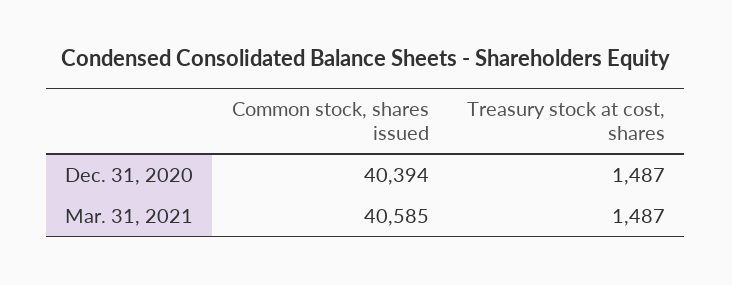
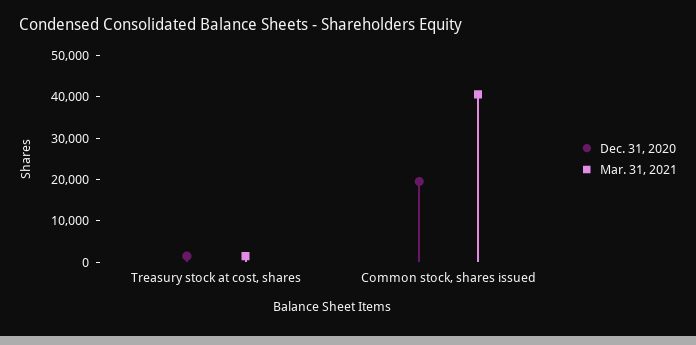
Dec. 31, 2020, Common stock, shares issued: 40394 -> 20000

